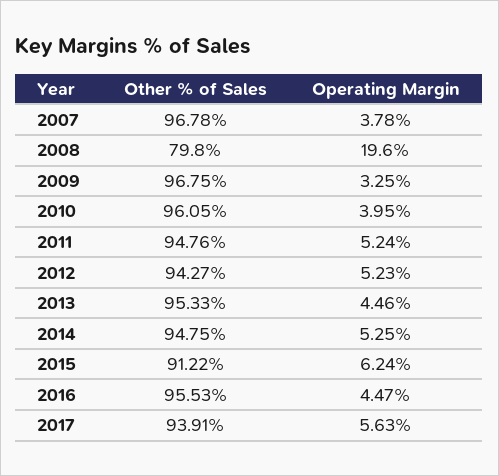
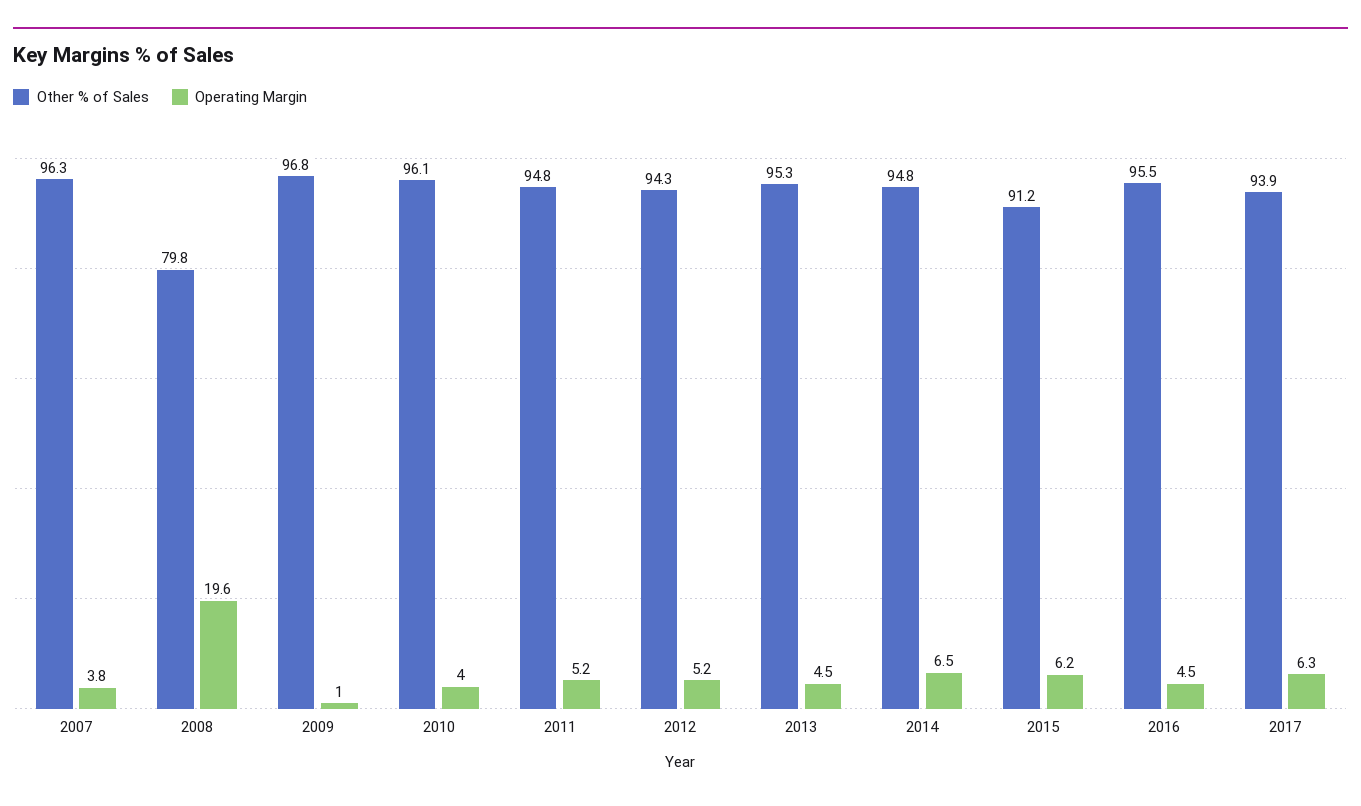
Other % of Sales, 2007: 96.78 -> 96.3
Operating Margin, 2009: 3.25 -> 1
Operating Margin, 2014: 5.25 -> 6.5
Operating Margin, 2017: 5.63 -> 6.3

